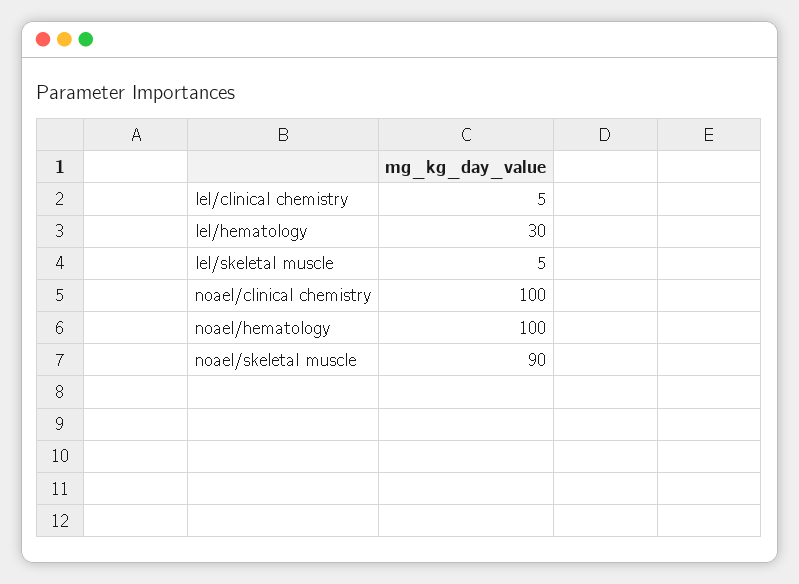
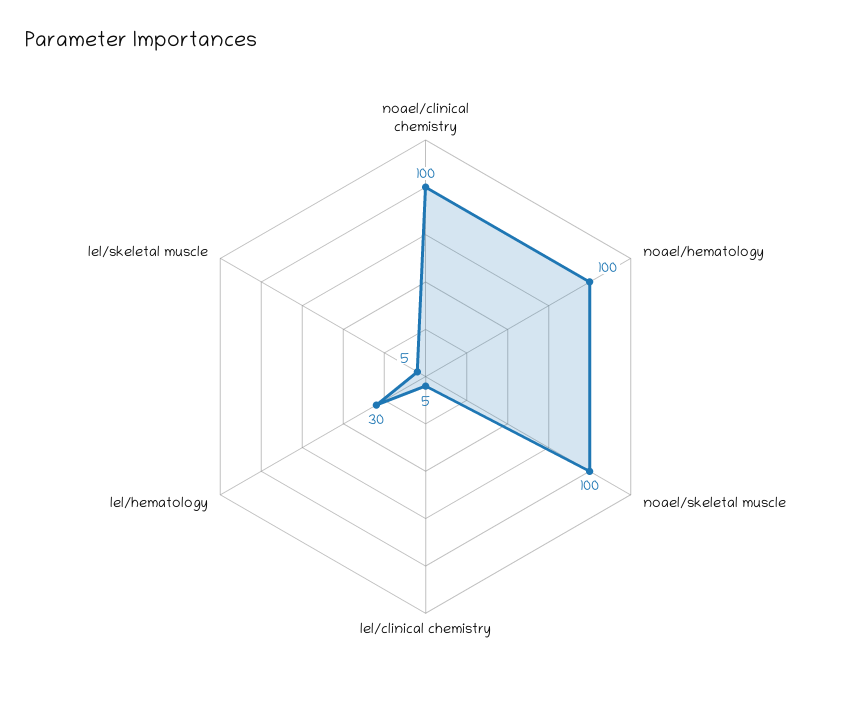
noael/skeletal muscle: 90 -> 100

